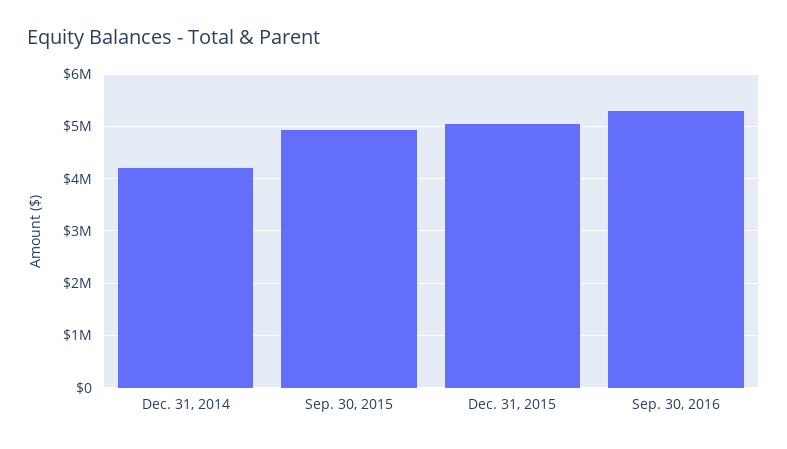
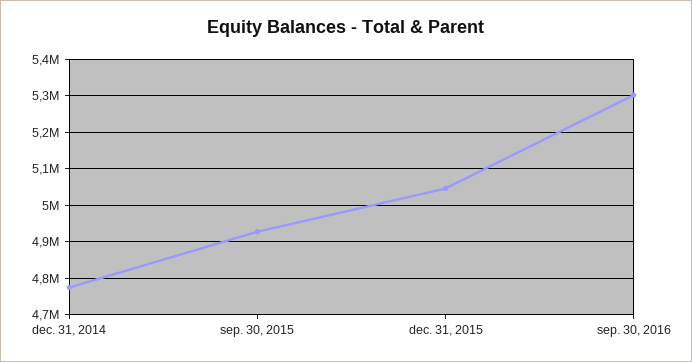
Dec. 31, 2014: 4200000 -> 4780000

